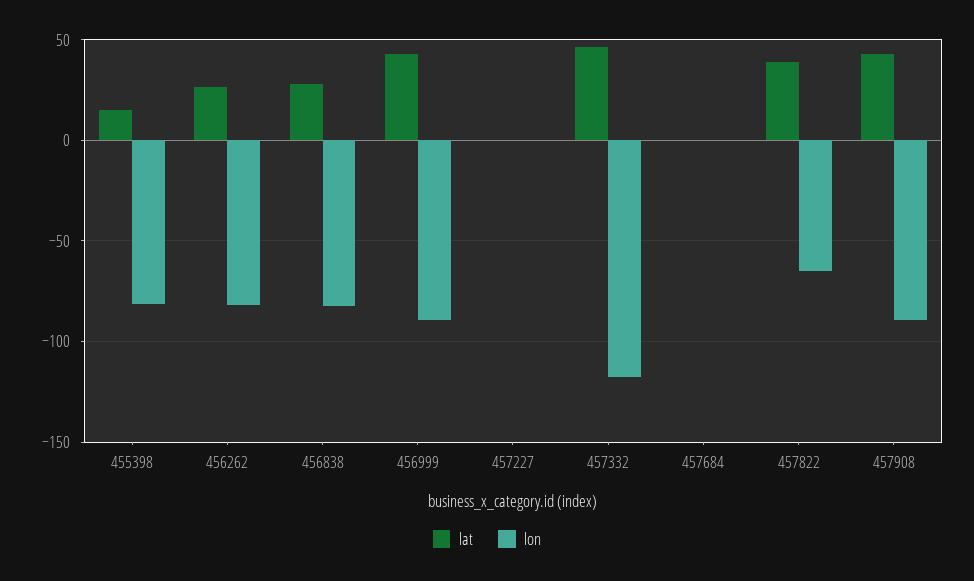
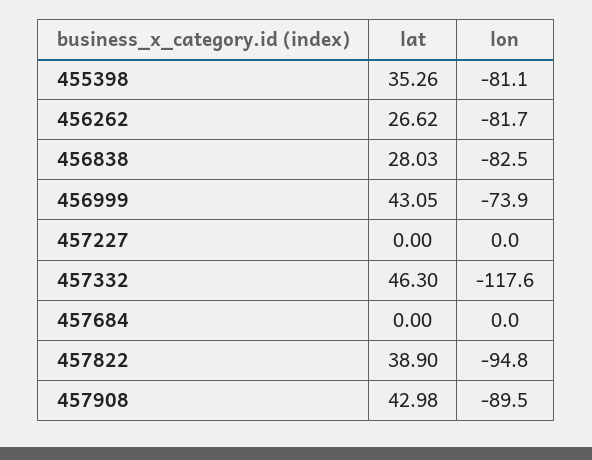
lat, 455398: 15 -> 35.26
lon, 456999: -90 -> -73.9
lon, 457822: -65 -> -94.8

